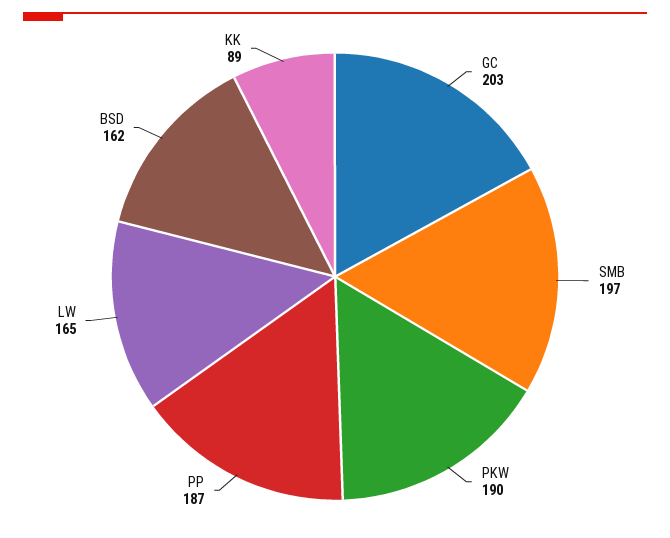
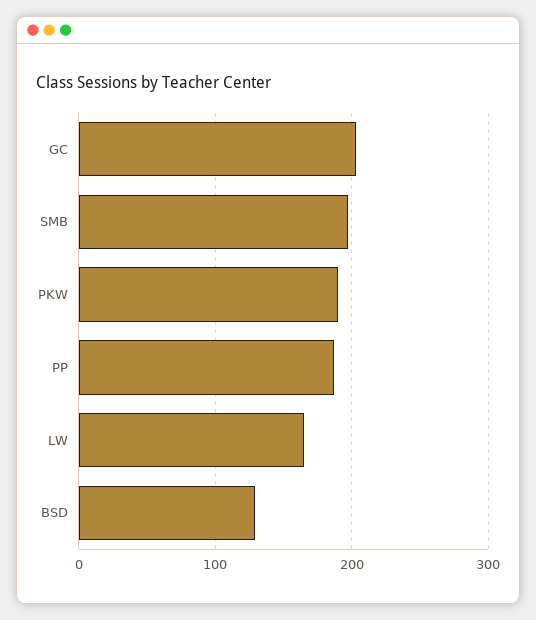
BSD: 162 -> 130
KK: 89 -> none

